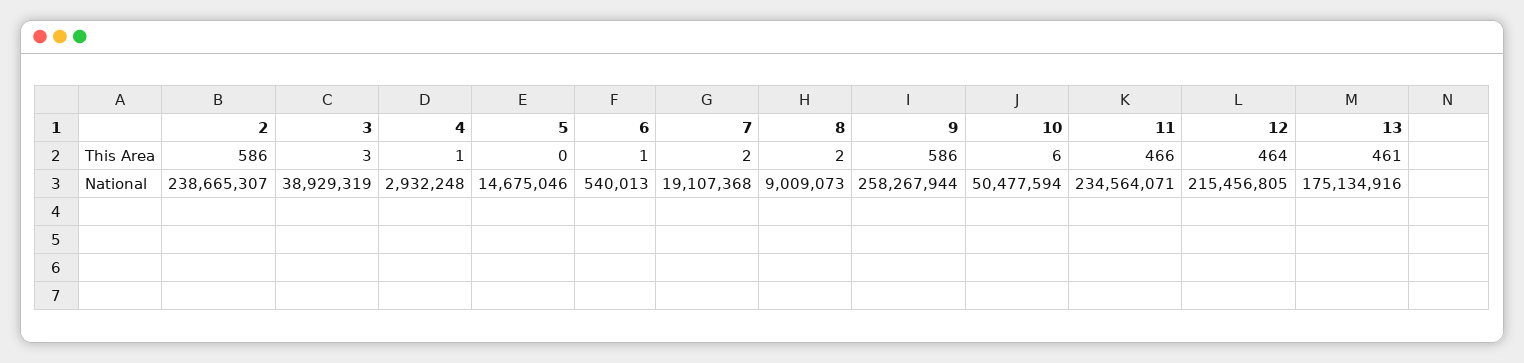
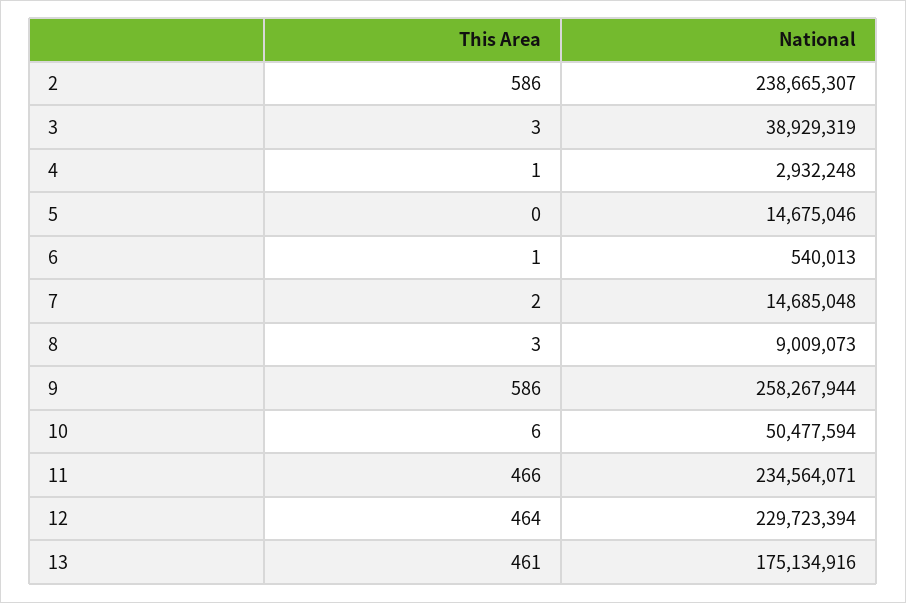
8, This Area: 2 -> 3
7, National: 19107368 -> 14685048
12, National: 215456805 -> 229723394

